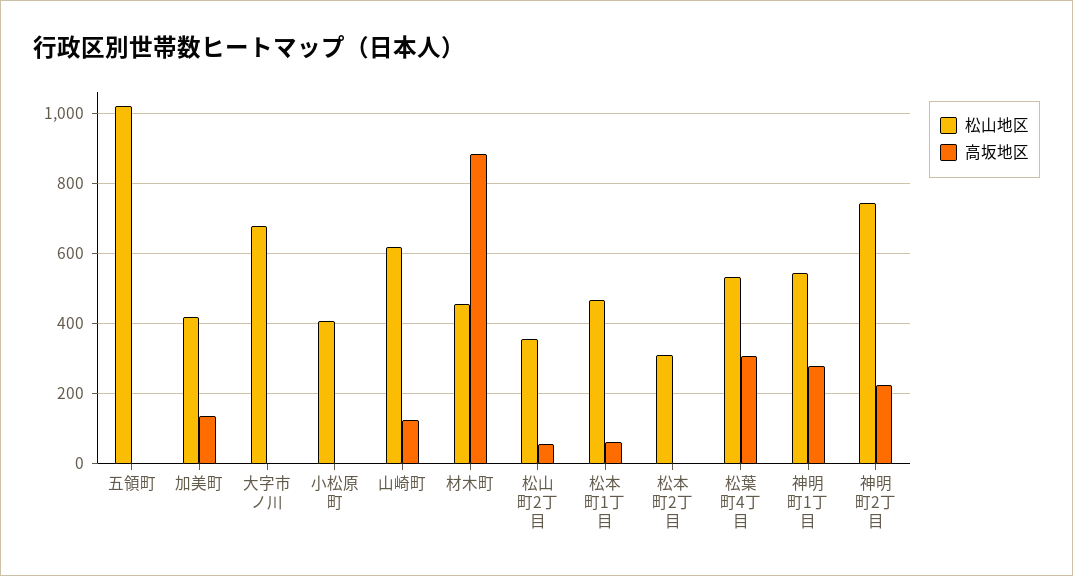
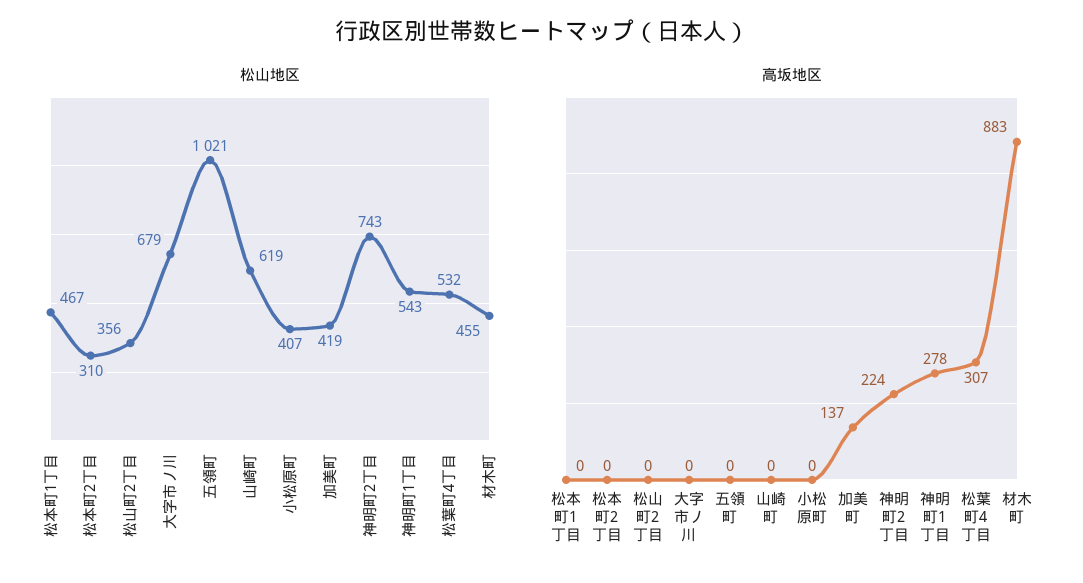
高坂地区, 山崎町: 120 -> 0
高坂地区, 松山町2丁目: 60 -> 0
高坂地区, 松本町1丁目: 60 -> 0

